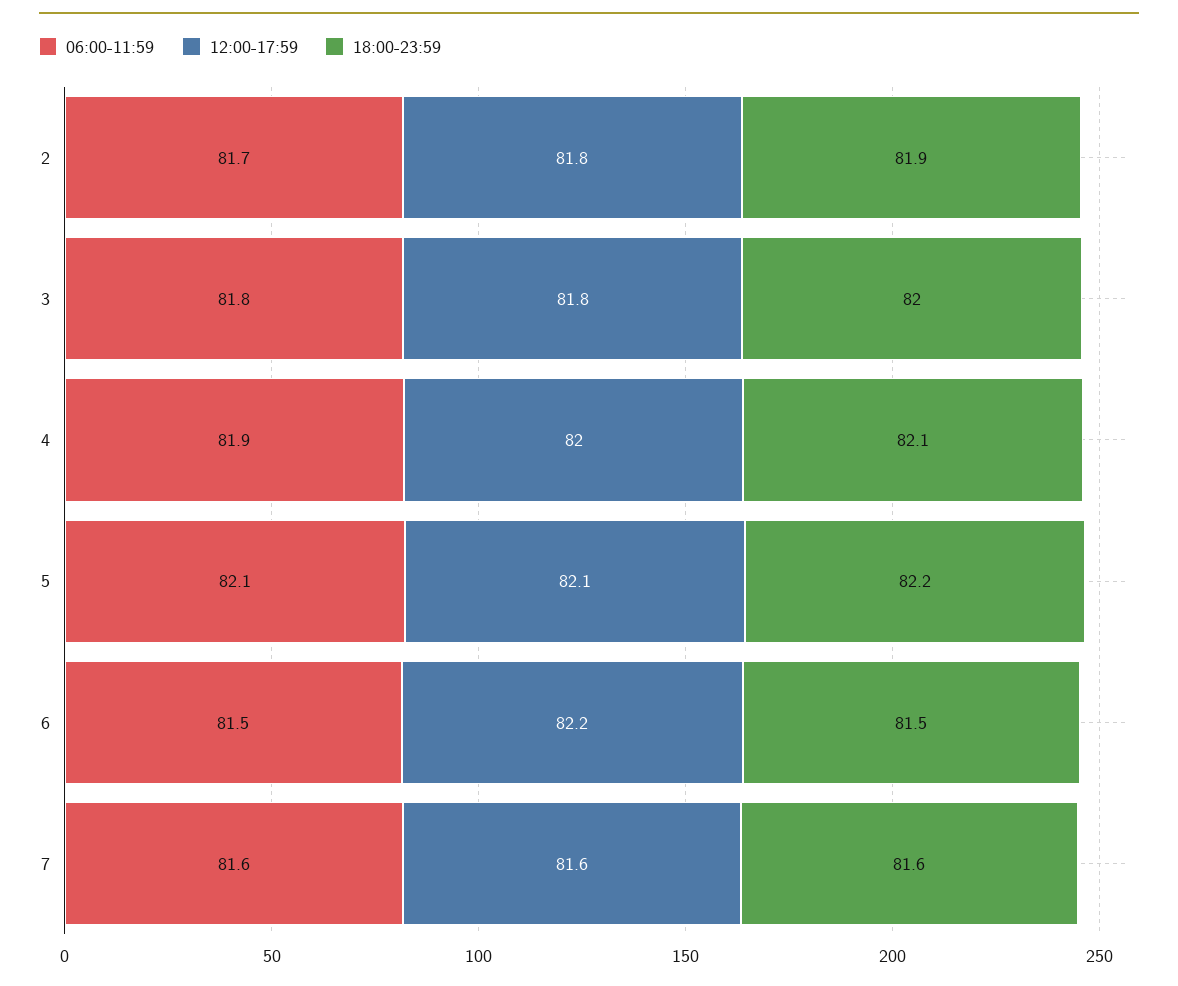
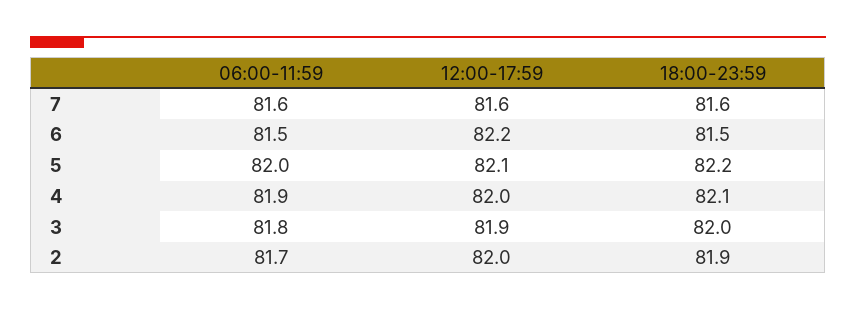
12:00-17:59, 2: 81.8 -> 82
12:00-17:59, 3: 81.8 -> 81.9
06:00-11:59, 5: 82.1 -> 82

